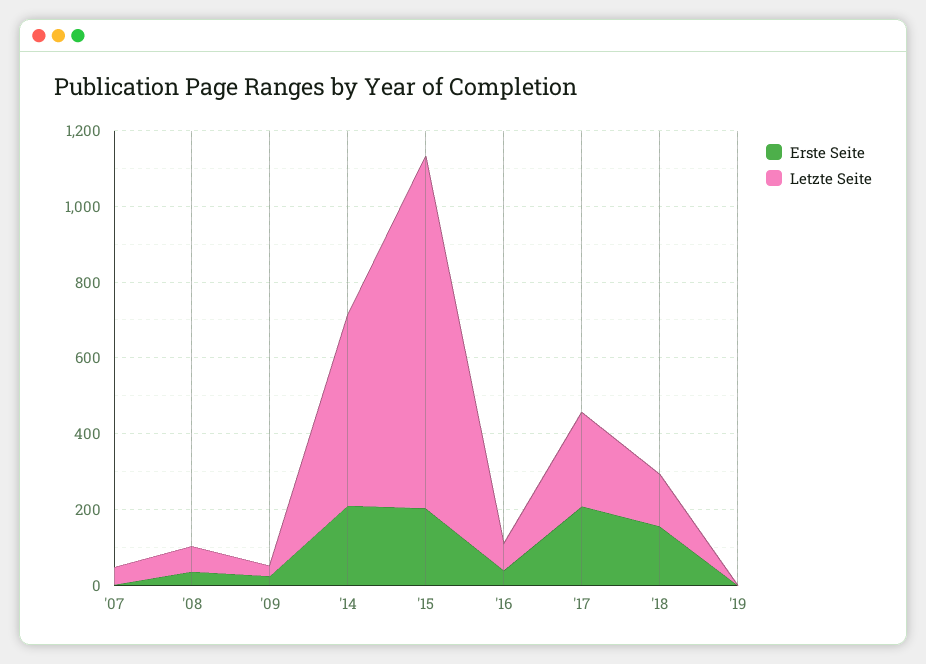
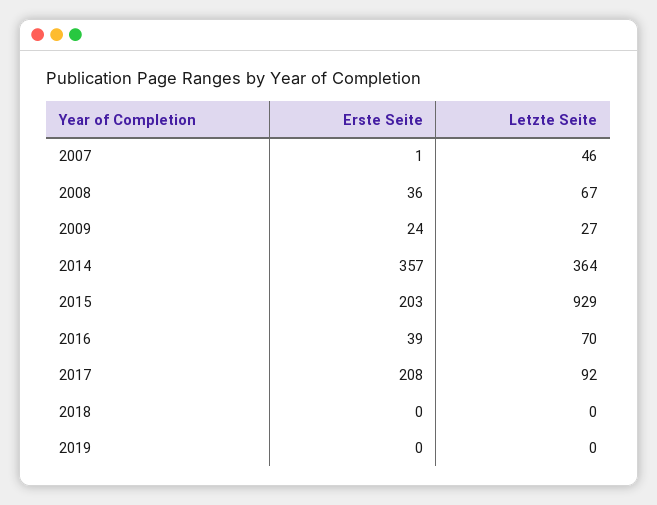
Erste Seite, '14: 200 -> 357
Letzte Seite, '14: 500 -> 364
Letzte Seite, '17: 250 -> 92
Erste Seite, '18: 150 -> 0
Letzte Seite, '18: 150 -> 0

